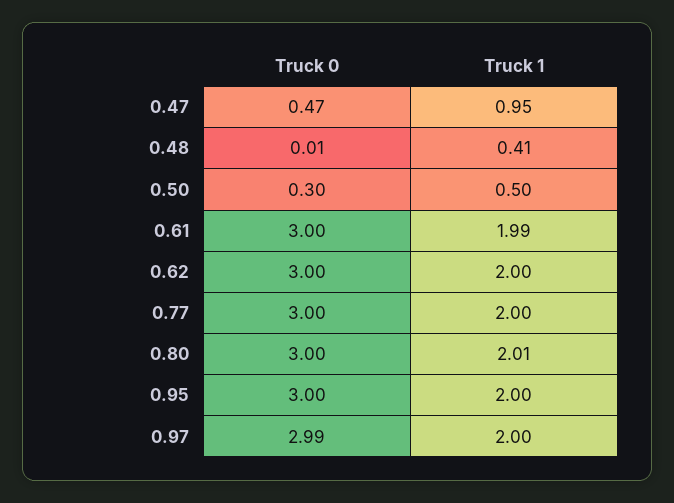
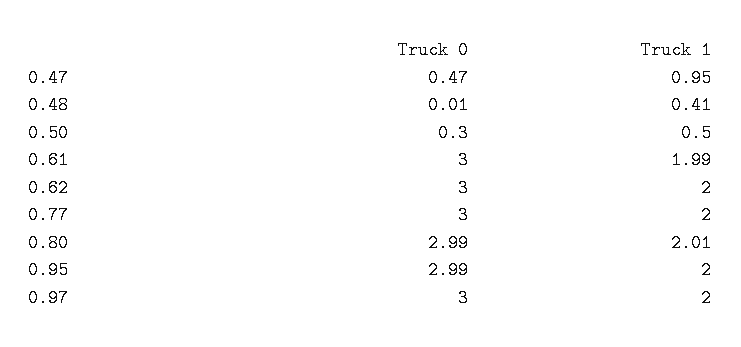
Truck 0, 0.80: 3 -> 2.99
Truck 0, 0.95: 3 -> 2.99
Truck 0, 0.97: 2.99 -> 3

